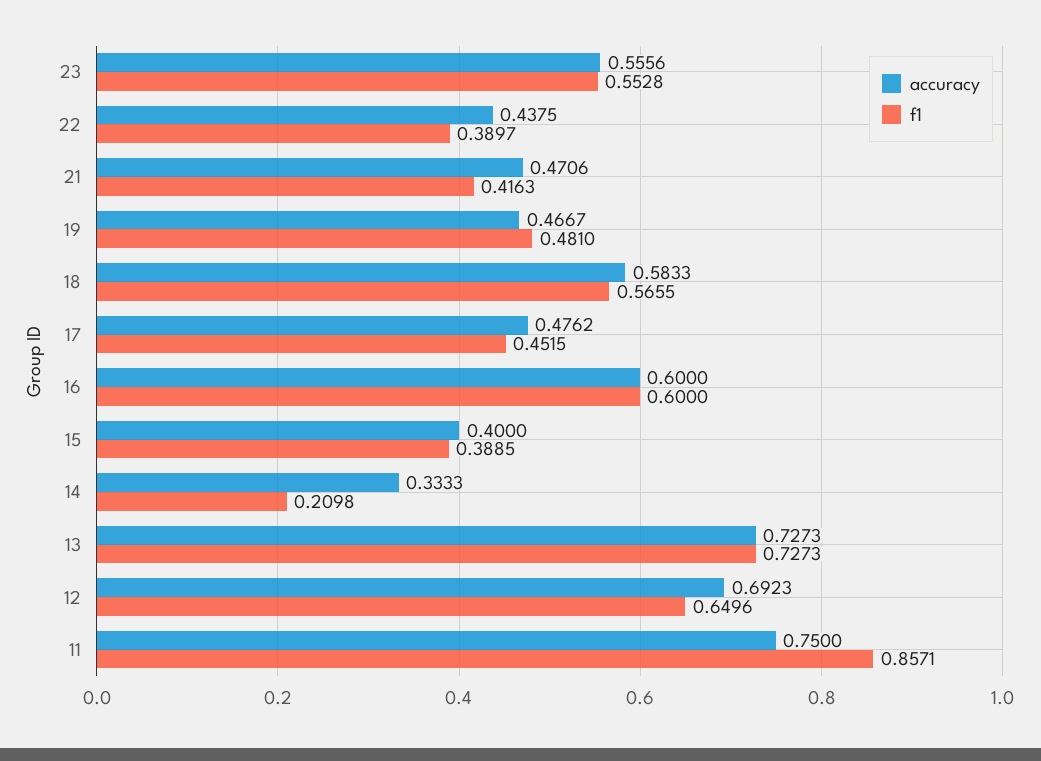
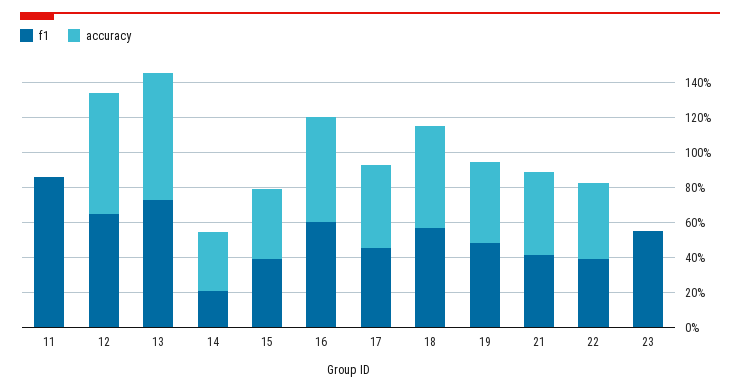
accuracy, 23: 0.5556 -> 0
accuracy, 11: 0.75 -> 0

